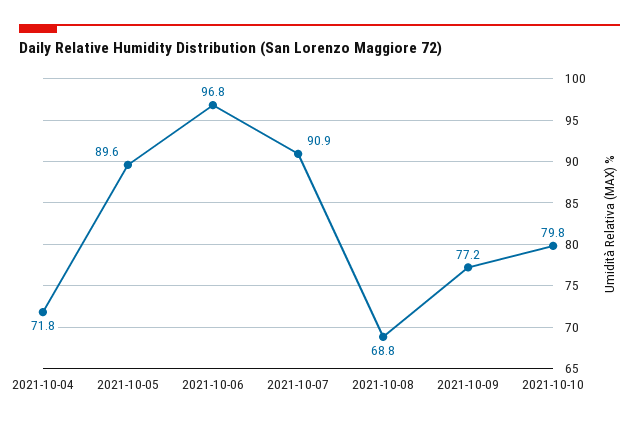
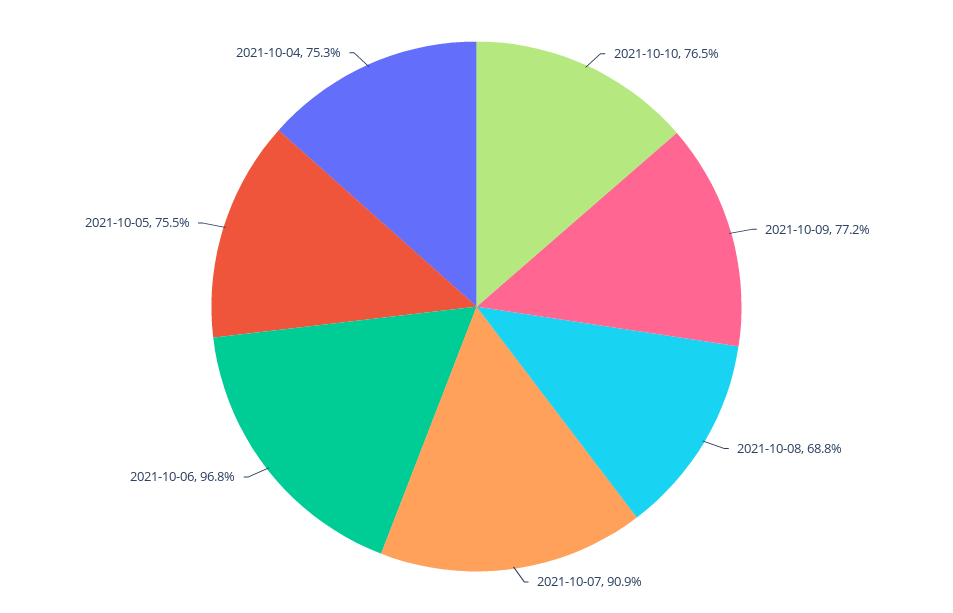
2021-10-04: 71.8 -> 75.3
2021-10-05: 89.6 -> 75.5
2021-10-10: 79.8 -> 76.5

